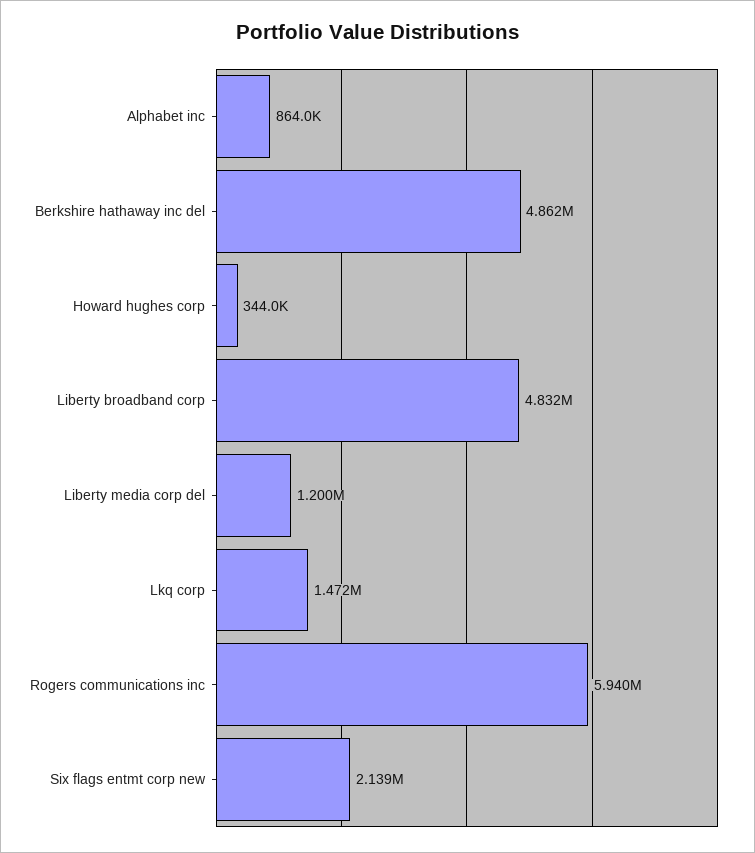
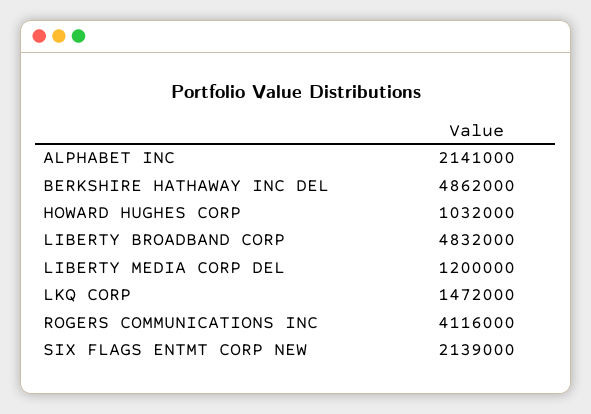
Alphabet inc: 864000 -> 2141000
Howard hughes corp: 344000 -> 1032000
Rogers communications inc: 5940000 -> 4116000

